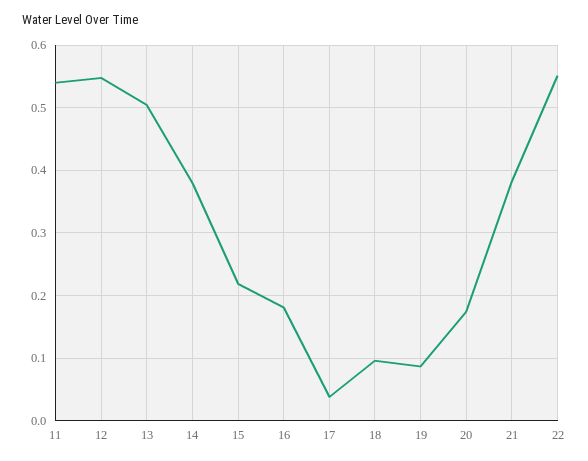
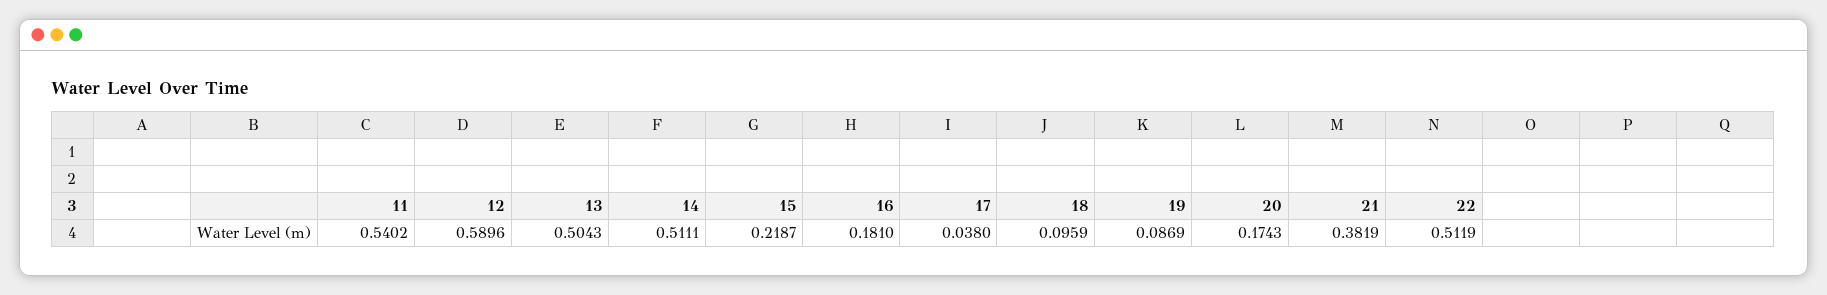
12: 0.55 -> 0.5896
14: 0.38 -> 0.5111
22: 0.55 -> 0.5119

